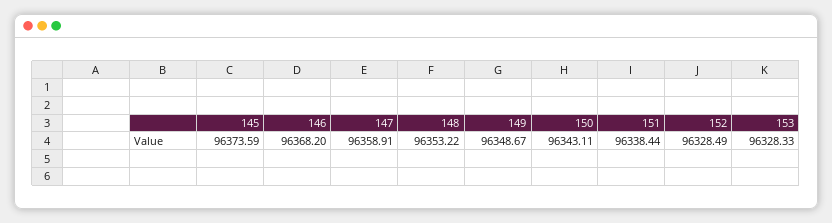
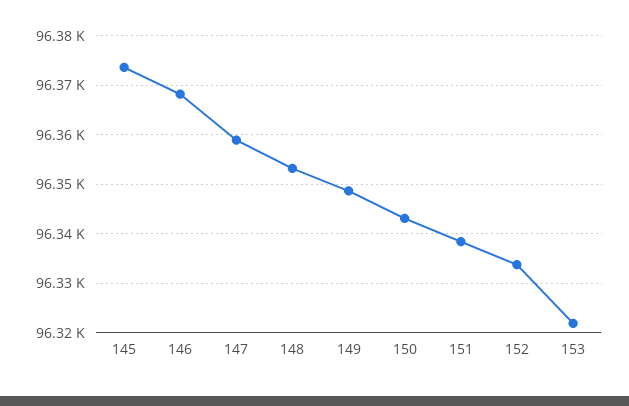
152: 96328.49 -> 96334
153: 96328.33 -> 96322

